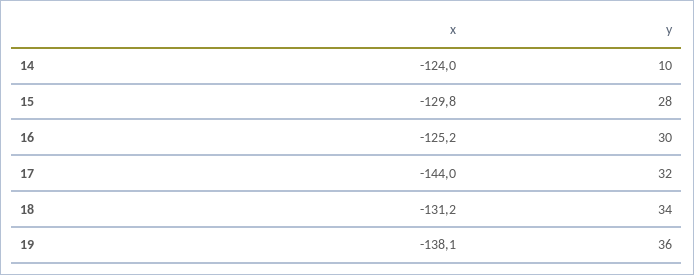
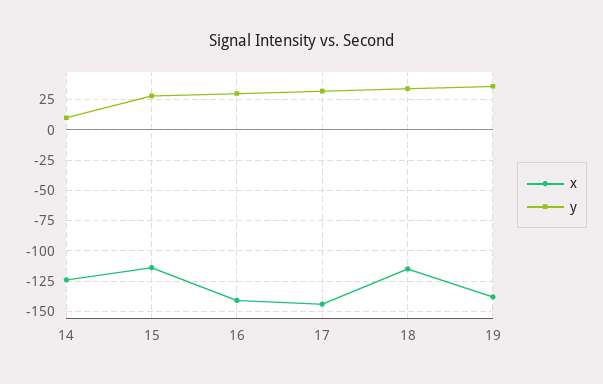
x, 15: -129.8 -> -115
x, 16: -125.2 -> -140
x, 18: -131.2 -> -115

